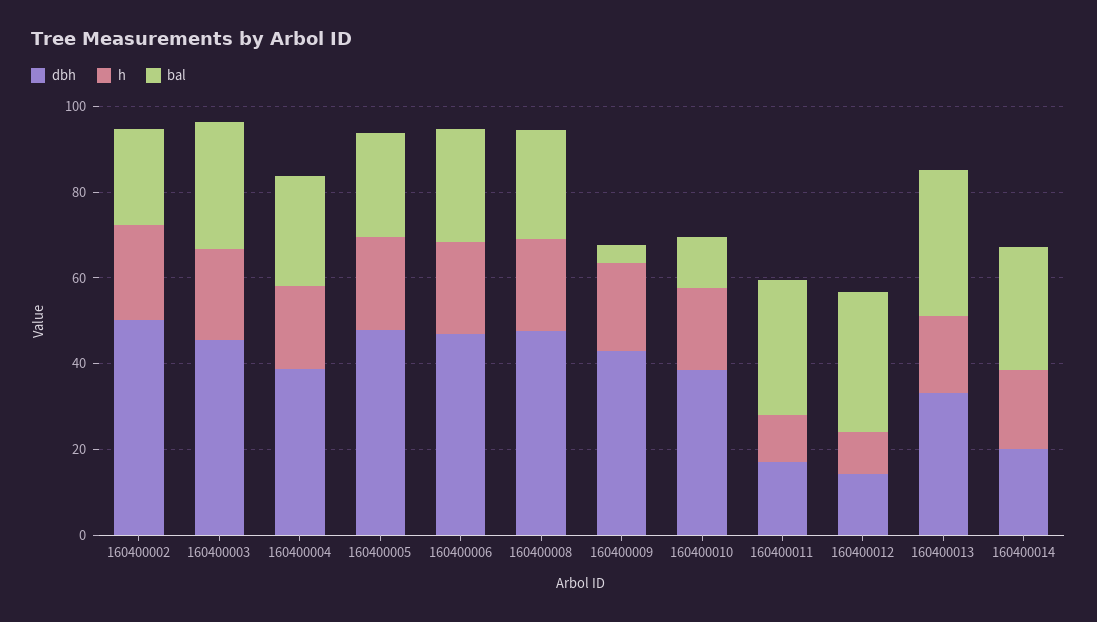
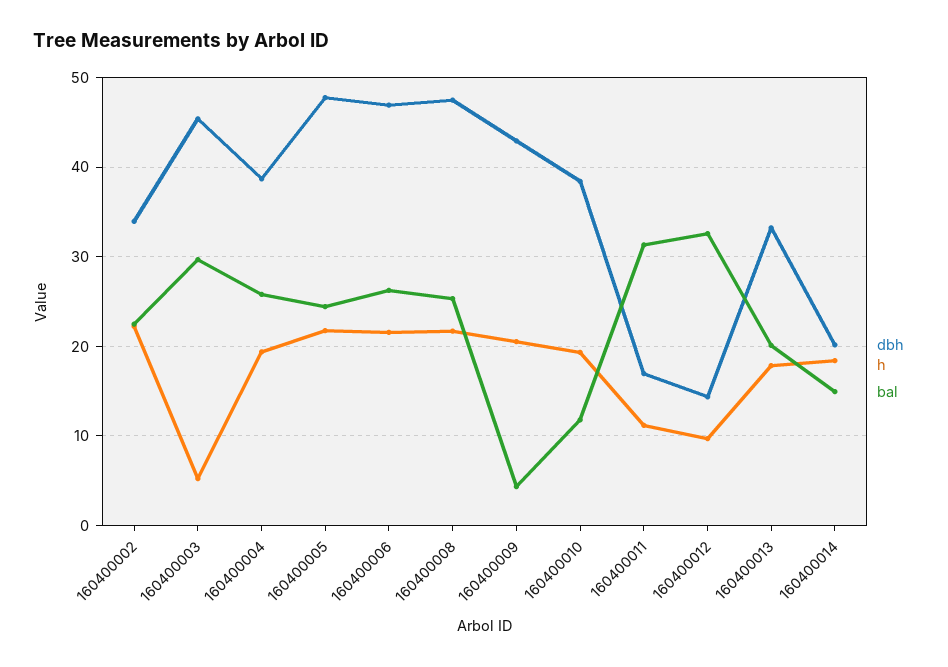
dbh, 160400002: 50 -> 34
h, 160400003: 20 -> 5
bal, 160400013: 35 -> 20
bal, 160400014: 30 -> 15

